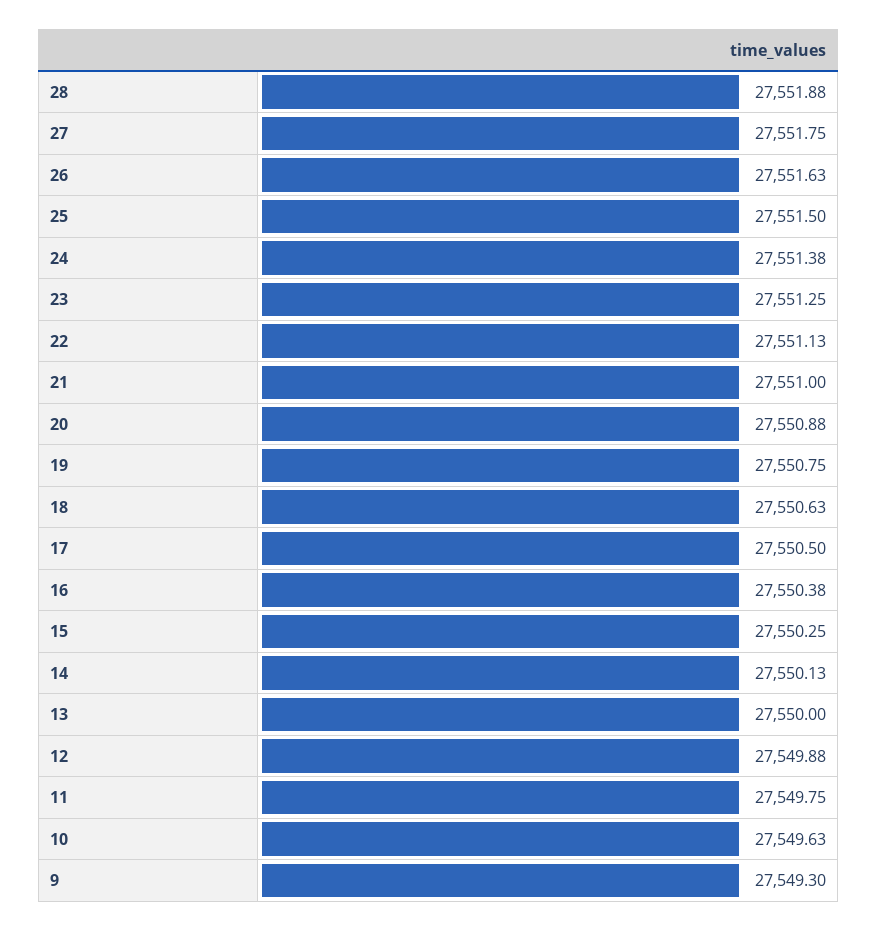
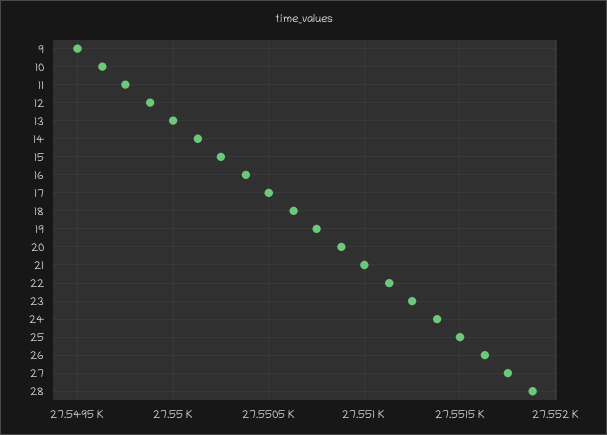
9: 27549.3 -> 27549.5

